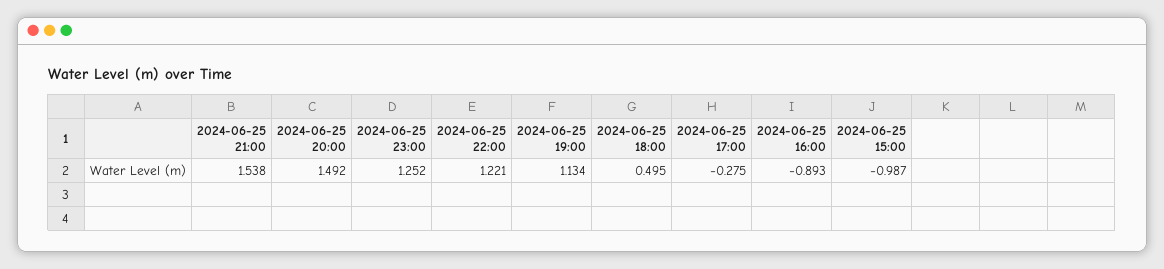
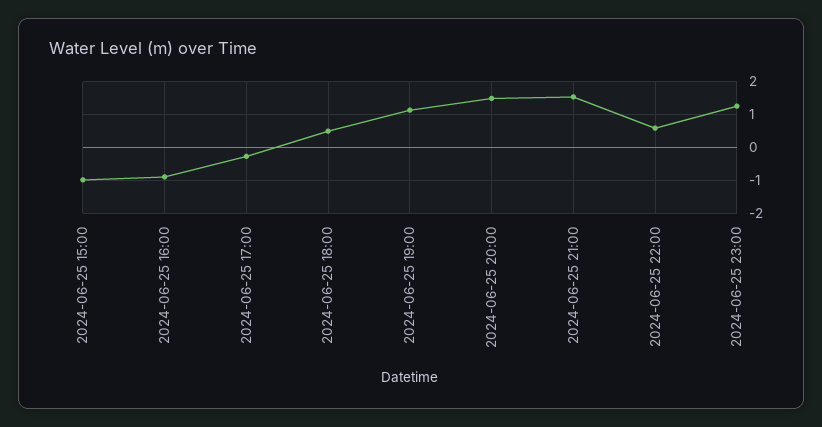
2024-06-25 22:00: 1.221 -> 0.6

